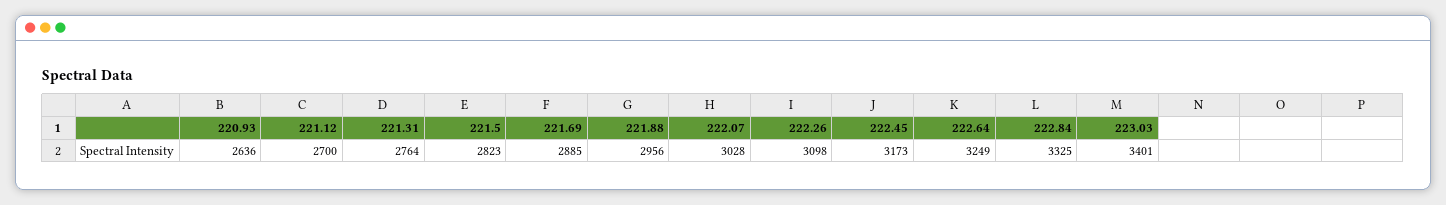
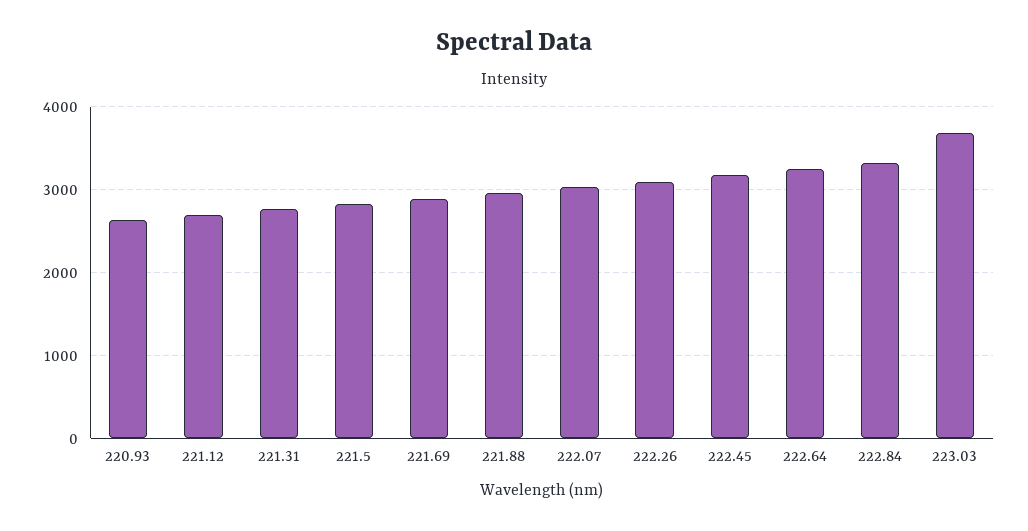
223.03: 3401 -> 3700

